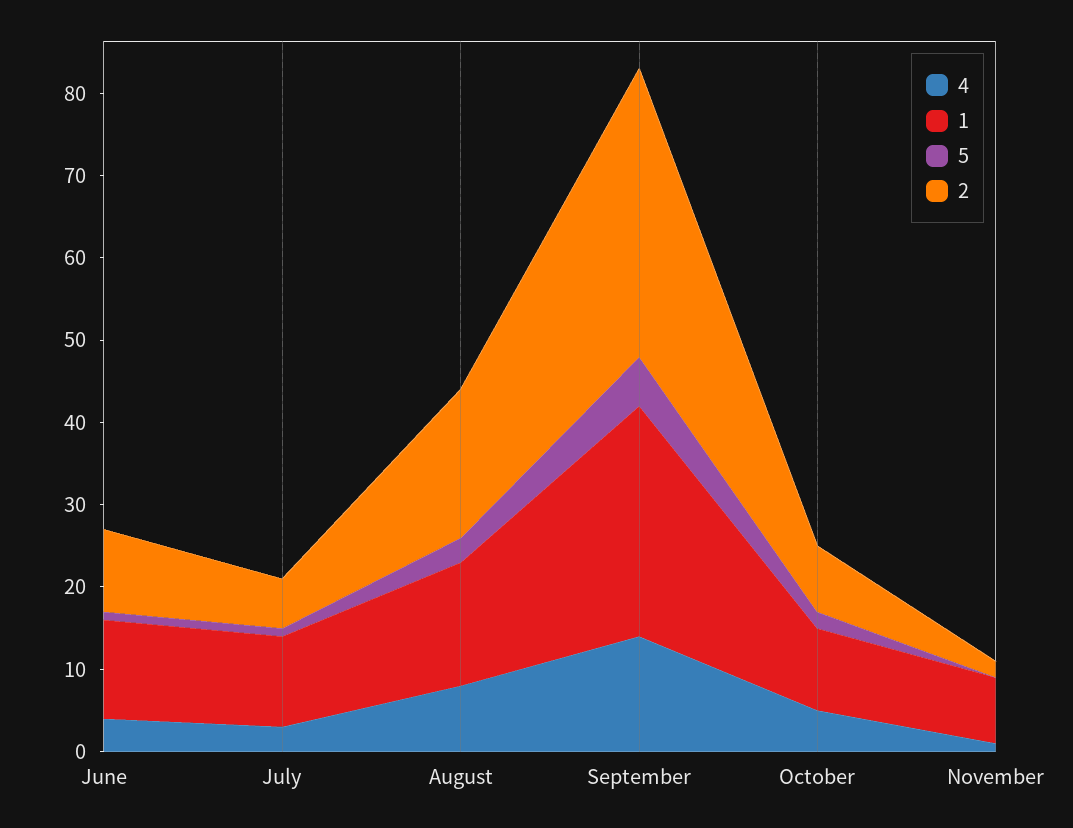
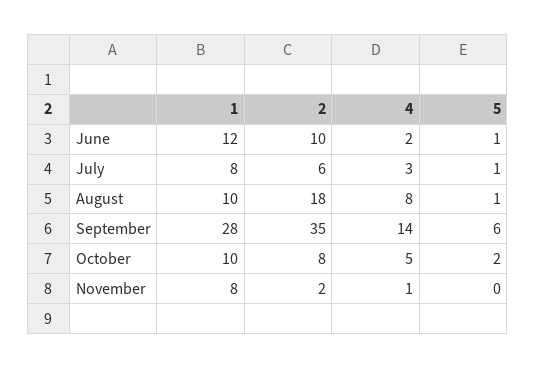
4, June: 4 -> 2
1, July: 11 -> 8
1, August: 15 -> 10
5, August: 3 -> 1

